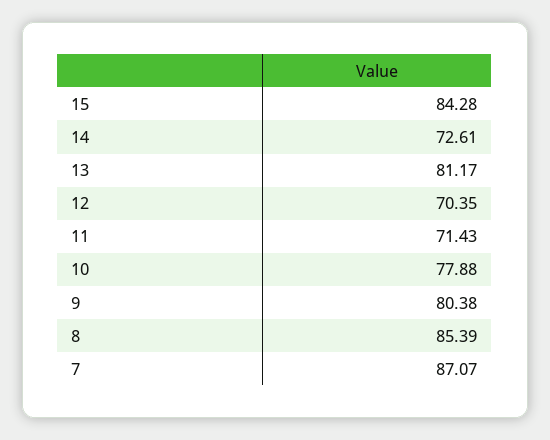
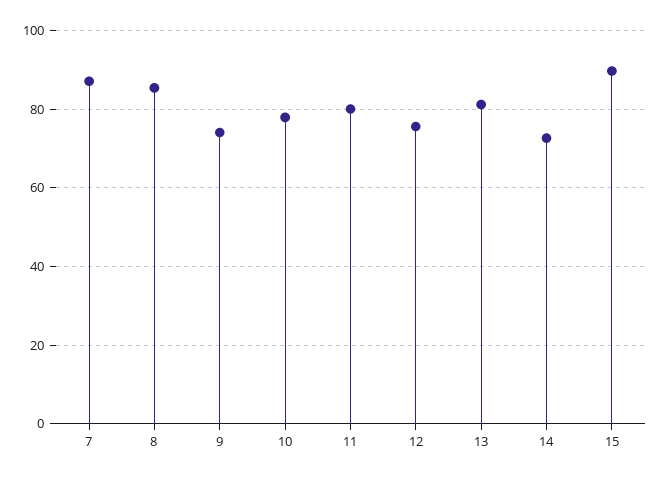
15: 84.28 -> 90
12: 70.35 -> 76
11: 71.43 -> 80
9: 80.38 -> 74

